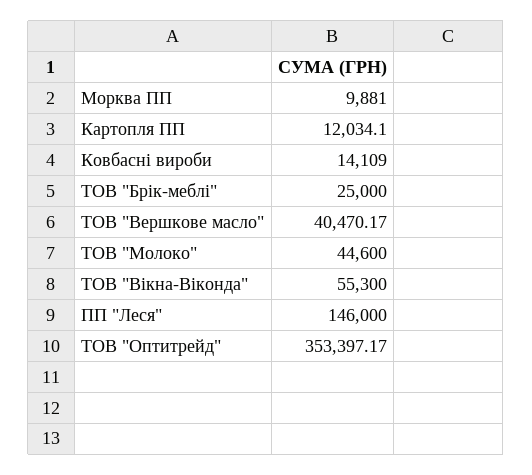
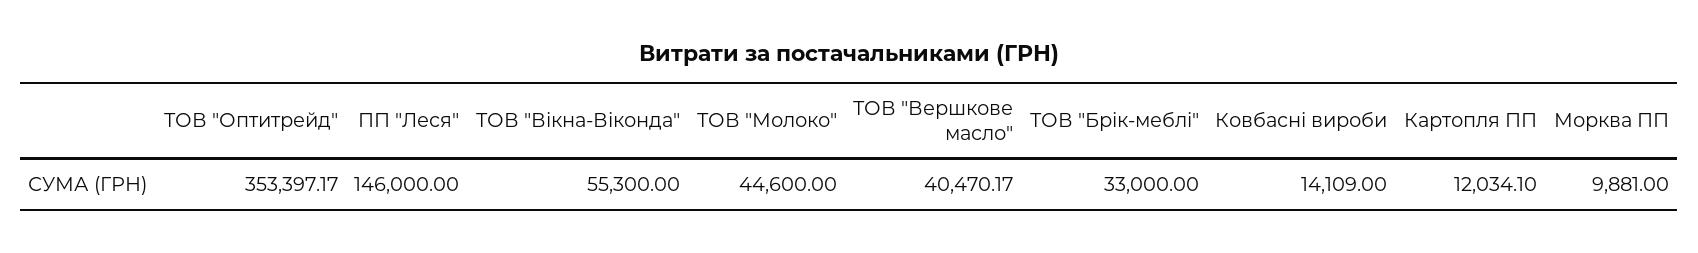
ТОВ "Брік-меблі": 25000 -> 33000

